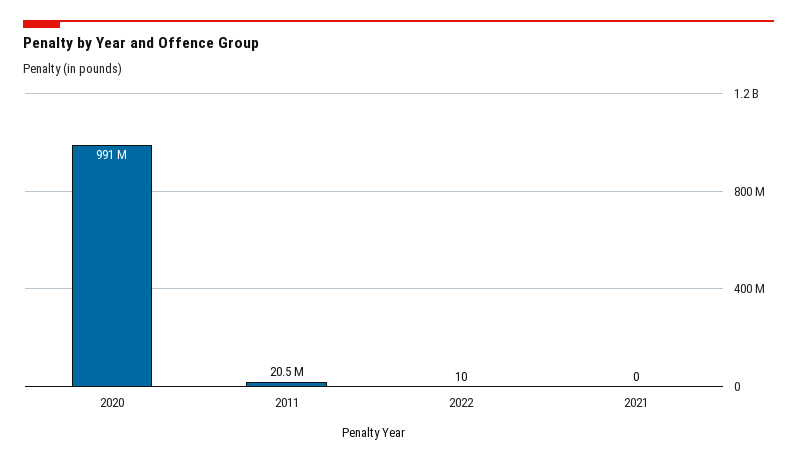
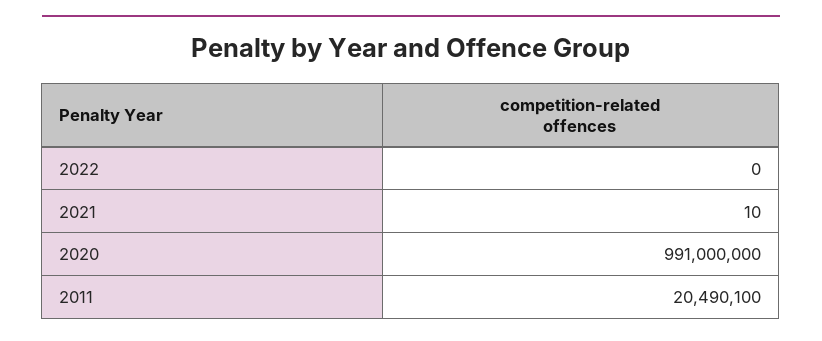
2022: 10 -> 0
2021: 0 -> 10

